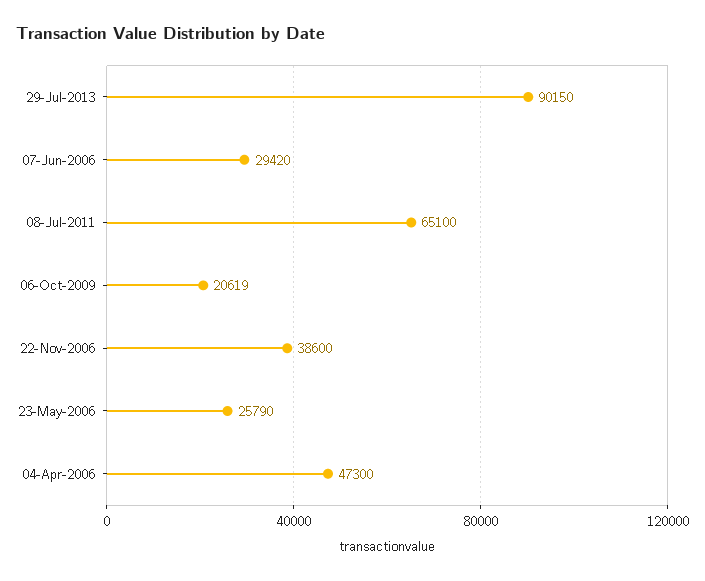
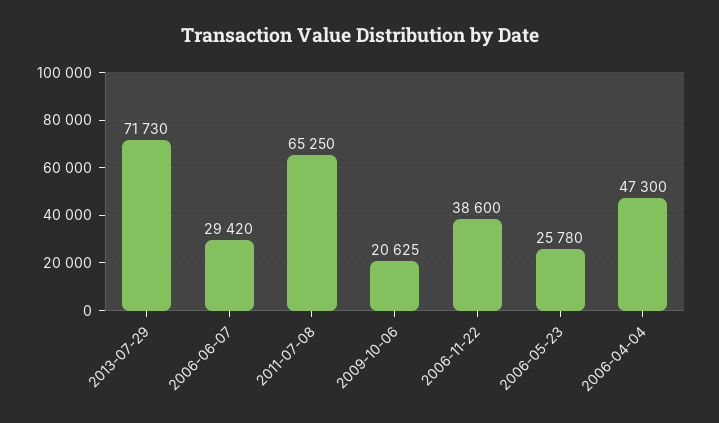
29-Jul-2013: 90150 -> 71730
08-Jul-2011: 65100 -> 65250
06-Oct-2009: 20619 -> 20625
23-May-2006: 25790 -> 25780

